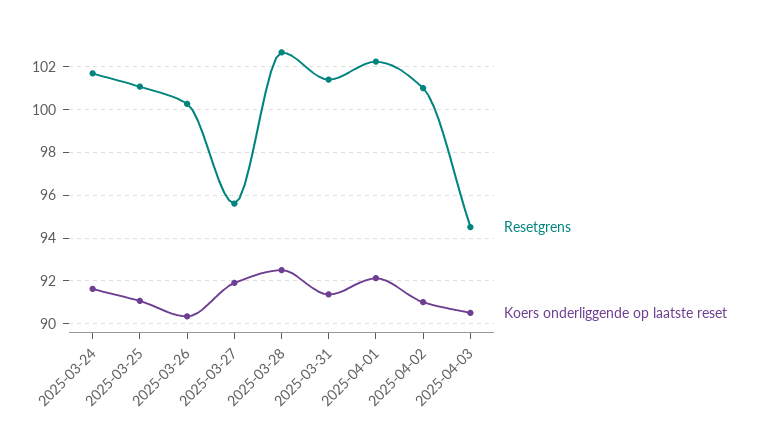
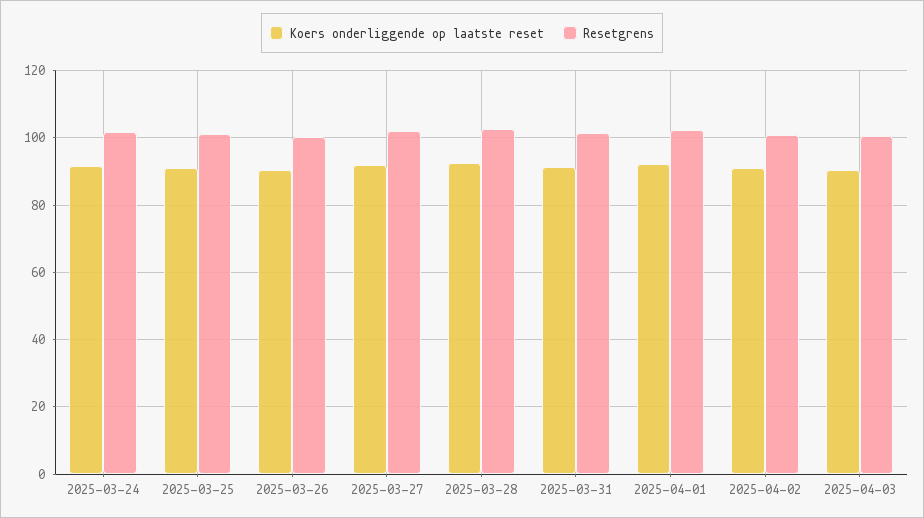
Resetgrens, 2025-03-27: 95.5 -> 102
Resetgrens, 2025-04-03: 94.5 -> 100

